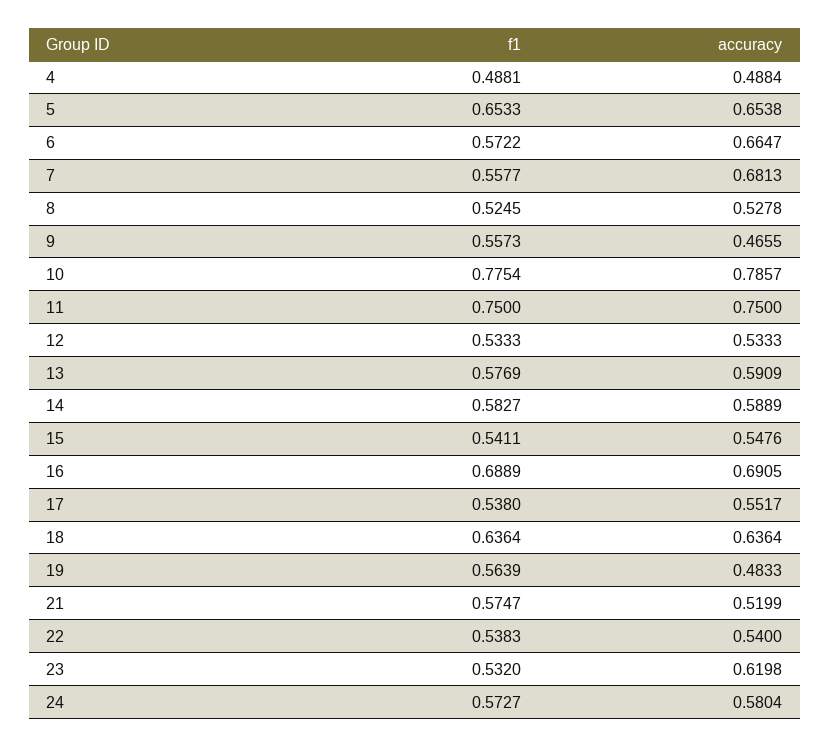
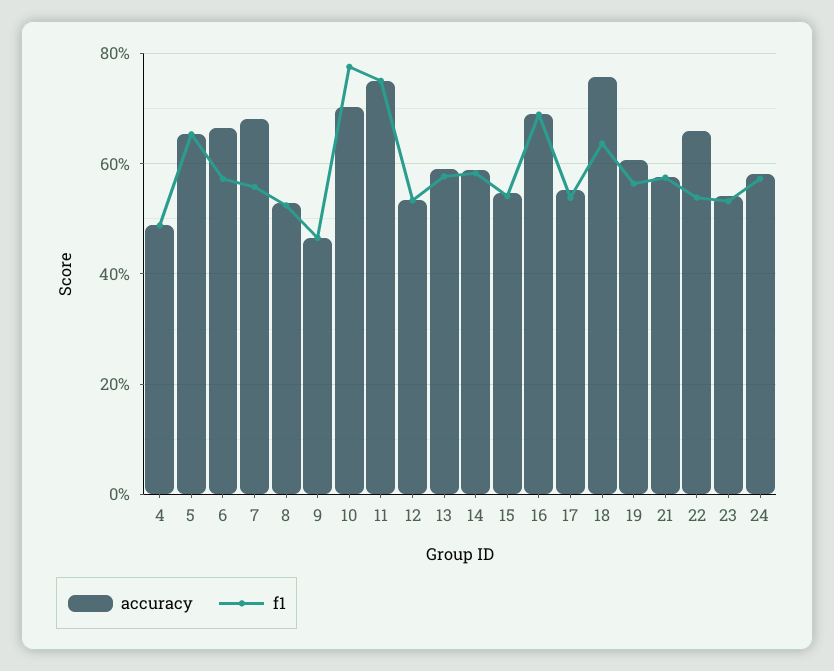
f1, 9: 0.5573 -> 0.46
accuracy, 10: 0.7857 -> 0.7
accuracy, 18: 0.6364 -> 0.76
accuracy, 19: 0.4833 -> 0.6
accuracy, 21: 0.5199 -> 0.58
accuracy, 22: 0.54 -> 0.66
accuracy, 23: 0.6198 -> 0.54

